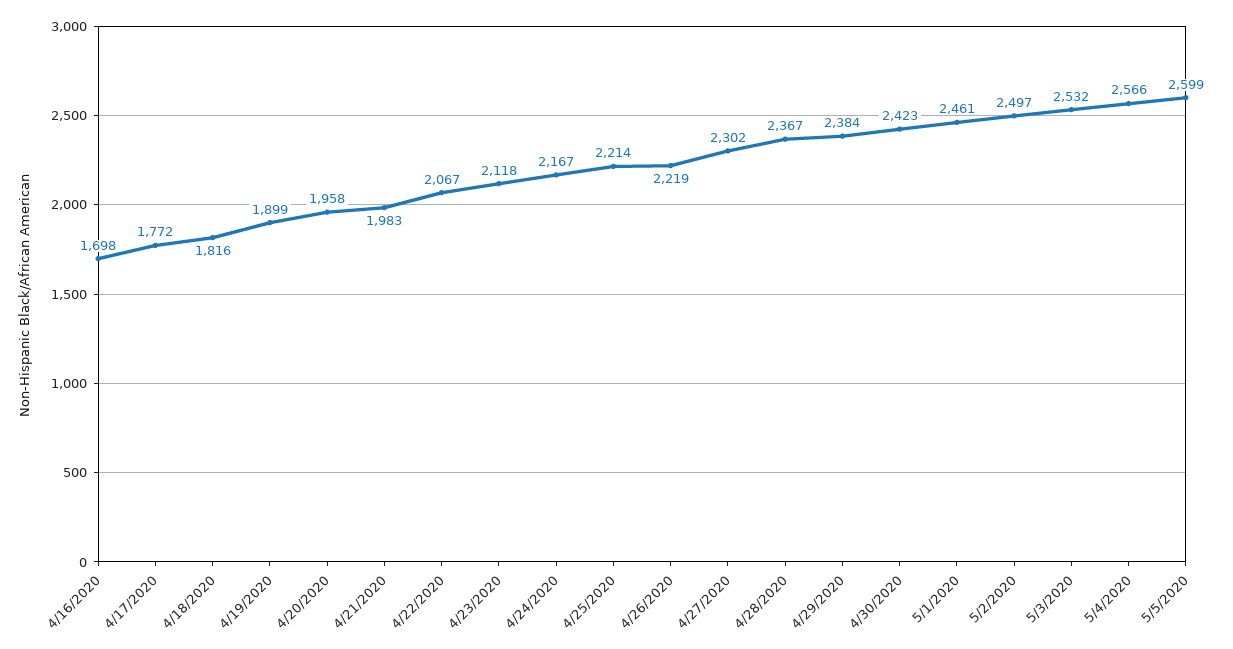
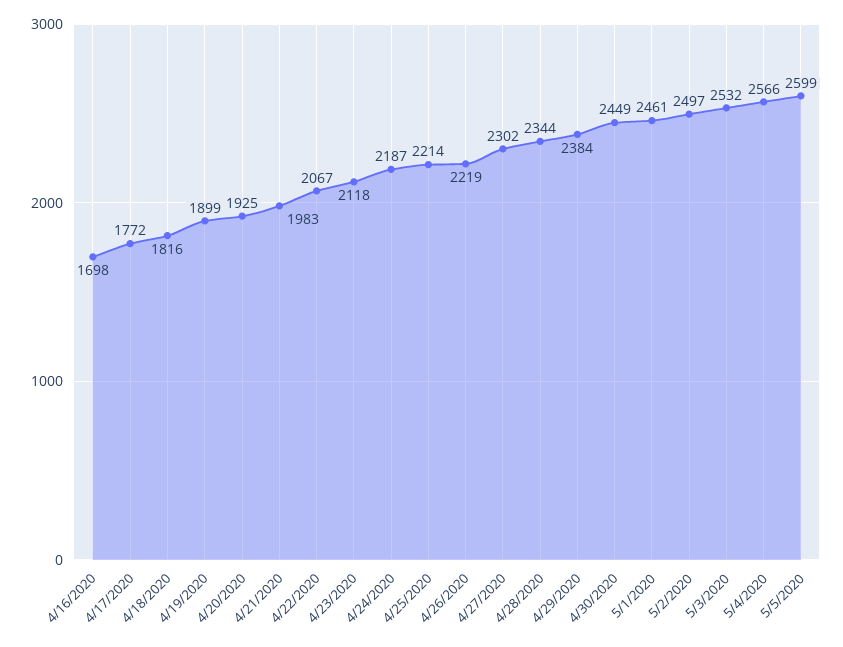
4/20/2020: 1958 -> 1925
4/24/2020: 2167 -> 2187
4/28/2020: 2367 -> 2344
4/30/2020: 2423 -> 2449

